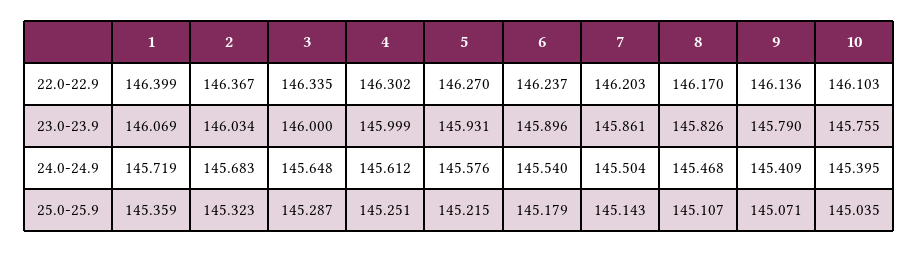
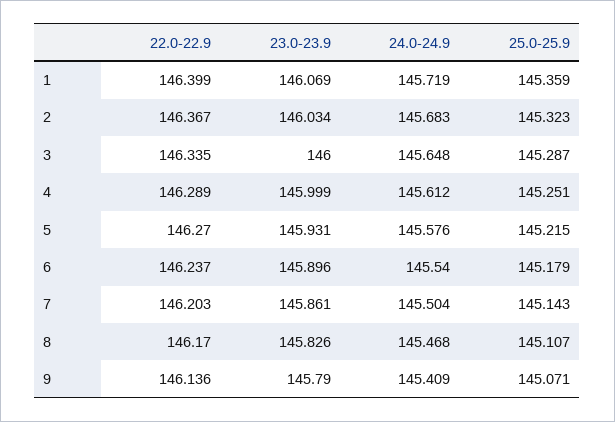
4, 22.0-22.9: 146.302 -> 146.289
10, 22.0-22.9: 146.103 -> none
10, 23.0-23.9: 145.755 -> none
10, 24.0-24.9: 145.395 -> none
10, 25.0-25.9: 145.035 -> none

